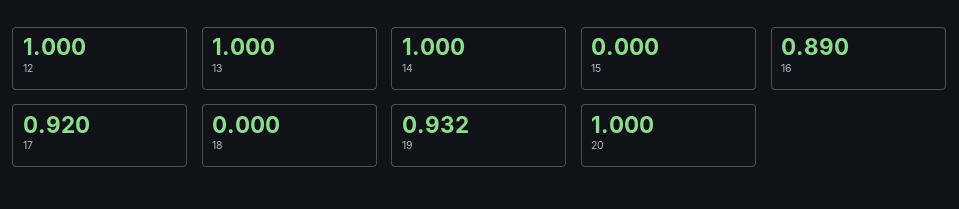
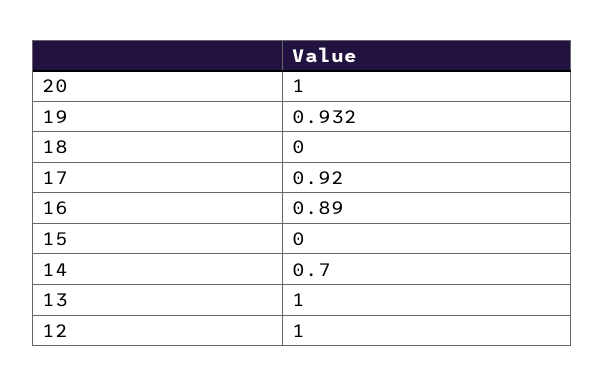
14: 1 -> 0.7

